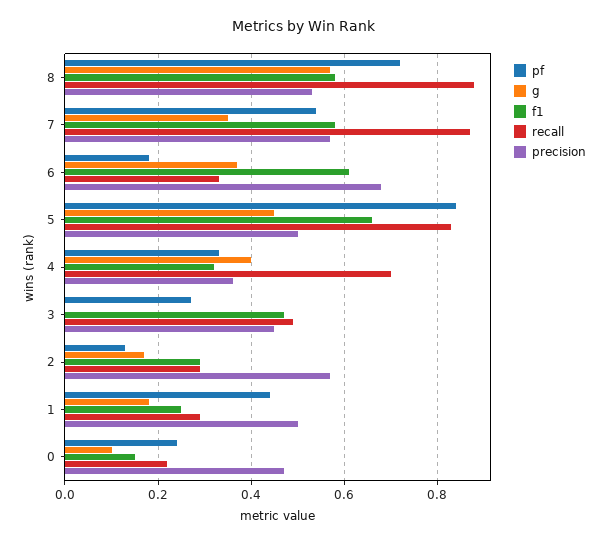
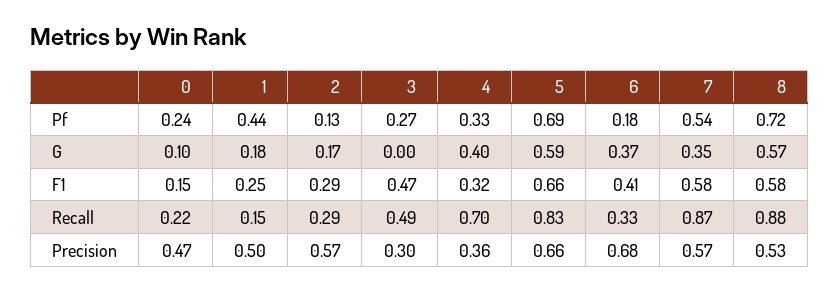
f1, 6: 0.6 -> 0.41
pf, 5: 0.85 -> 0.69
g, 5: 0.45 -> 0.59
precision, 5: 0.5 -> 0.66
precision, 3: 0.45 -> 0.3
recall, 1: 0.3 -> 0.15

